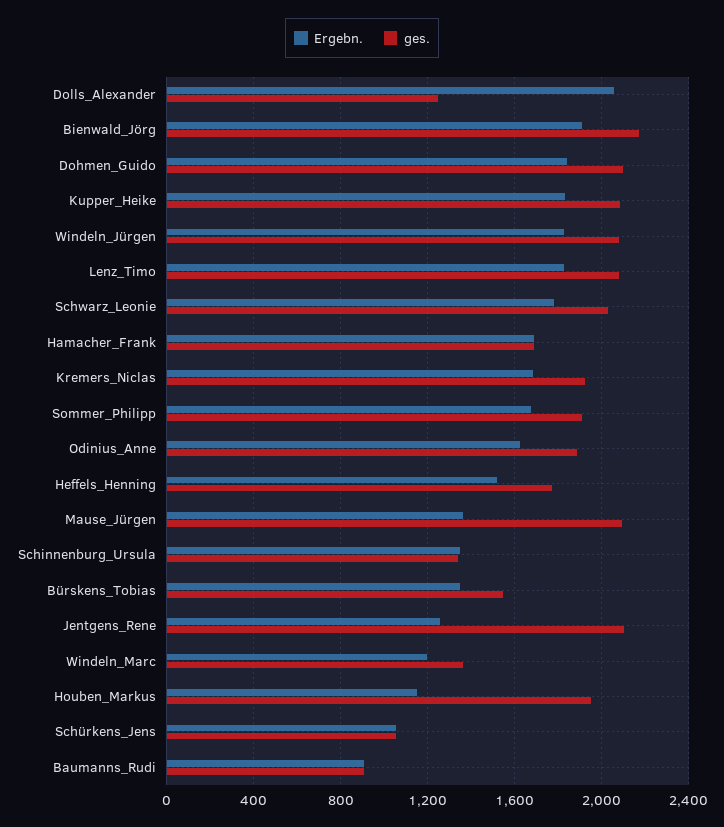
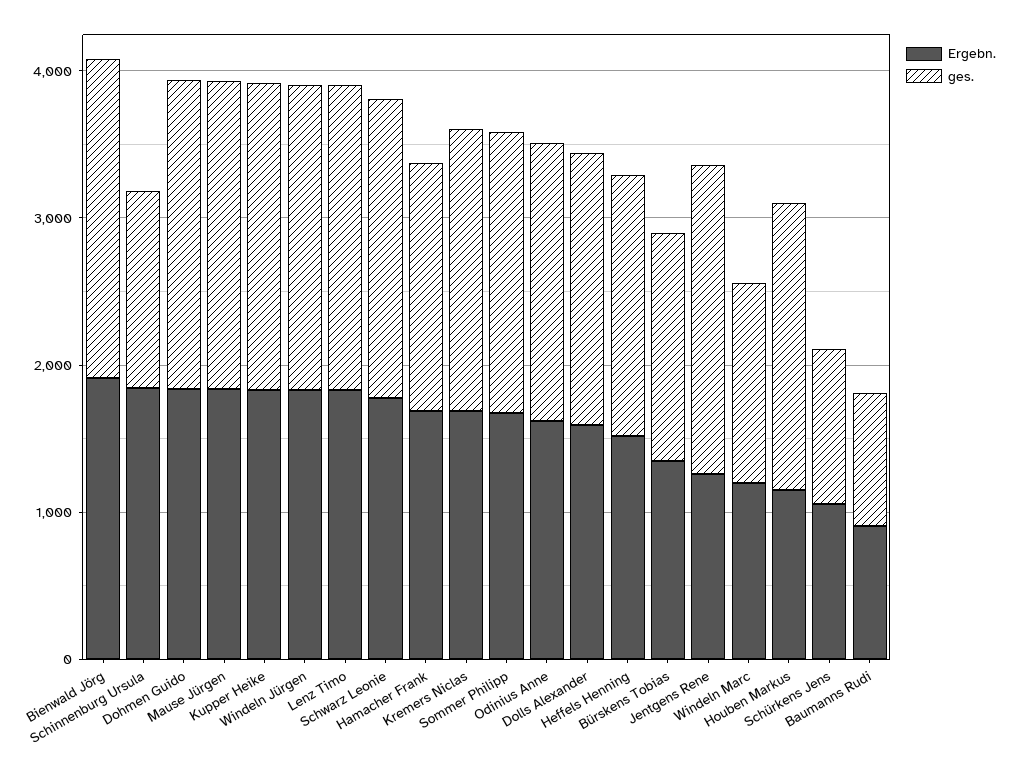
Ergebn., Dolls_Alexander: 2050 -> 1600
ges., Dolls_Alexander: 1250 -> 1800
Ergebn., Mause_Jürgen: 1350 -> 1800
Ergebn., Schinnenburg_Ursula: 1350 -> 1800

